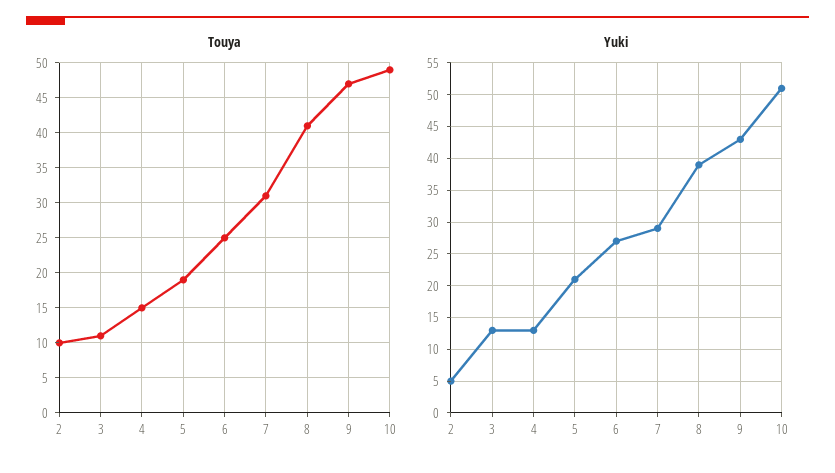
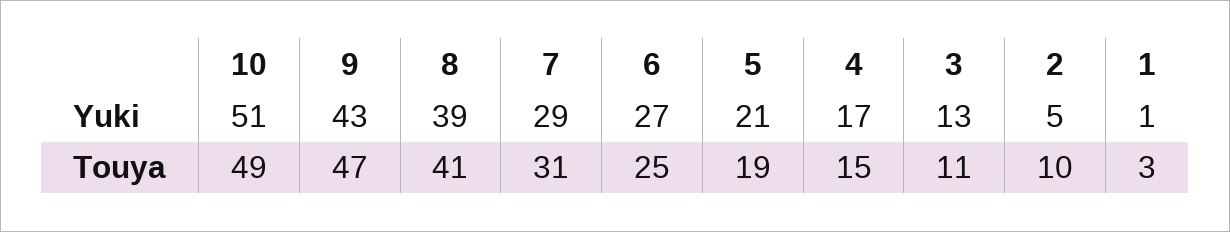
Yuki, 4: 13 -> 17
Yuki, 1: none -> 1
Touya, 1: none -> 3

